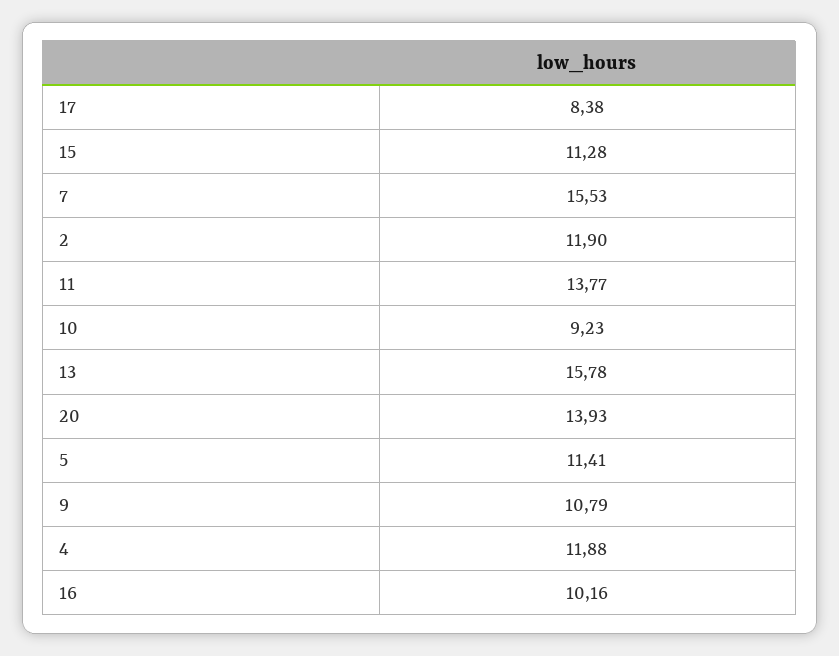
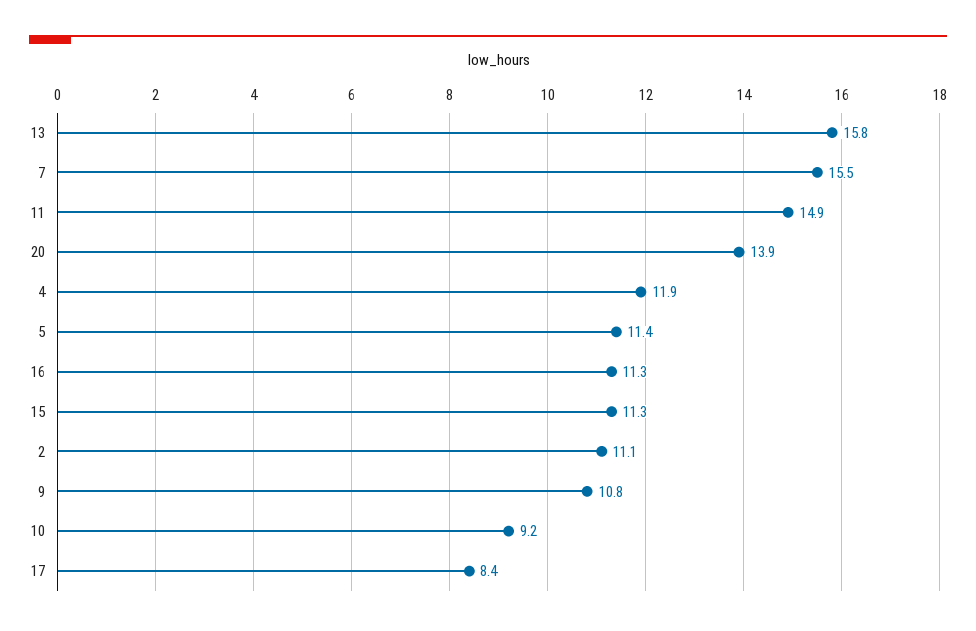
2: 11.9 -> 11.1
11: 13.77 -> 14.9
16: 10.16 -> 11.3

